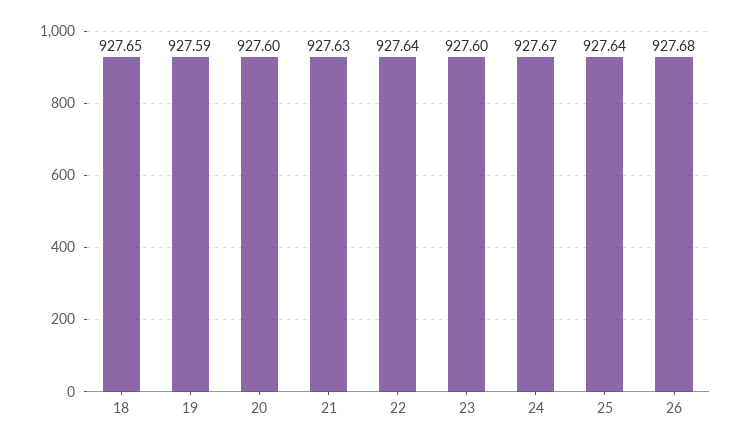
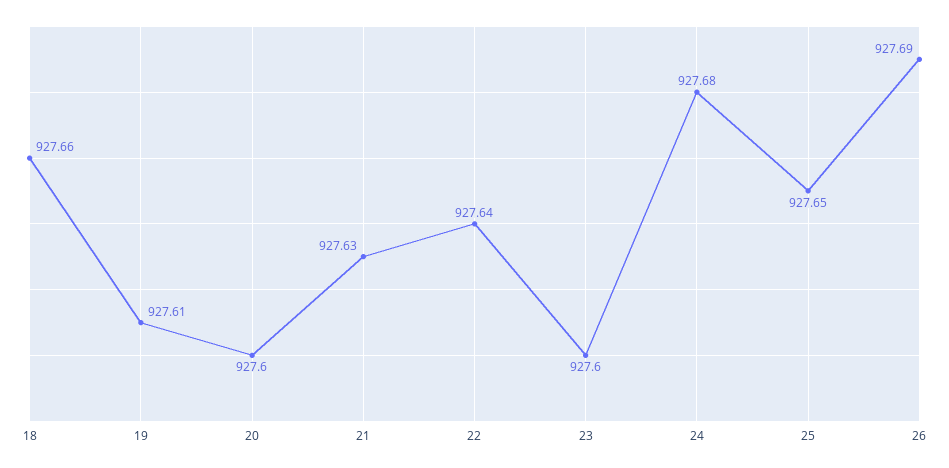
18: 927.65 -> 927.66
19: 927.59 -> 927.61
24: 927.67 -> 927.68
25: 927.64 -> 927.65
26: 927.68 -> 927.69

